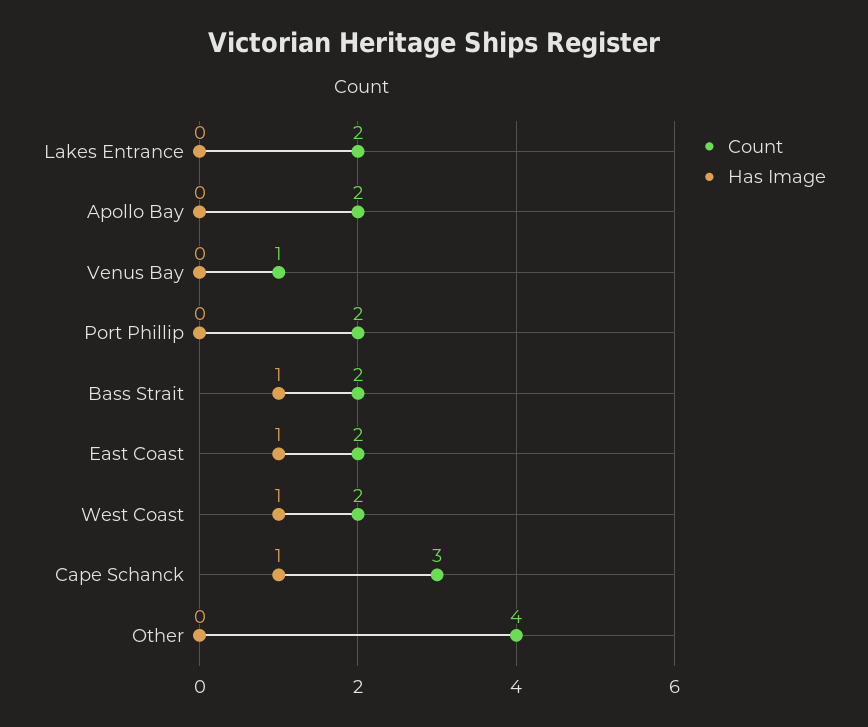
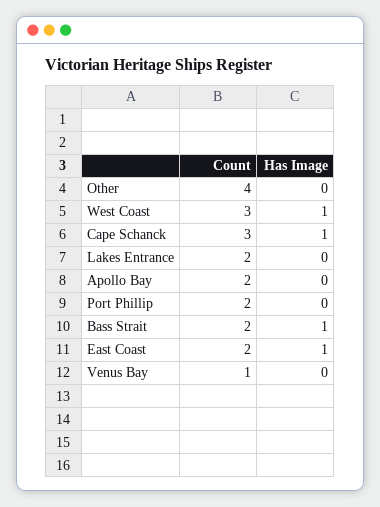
Count, West Coast: 2 -> 3

